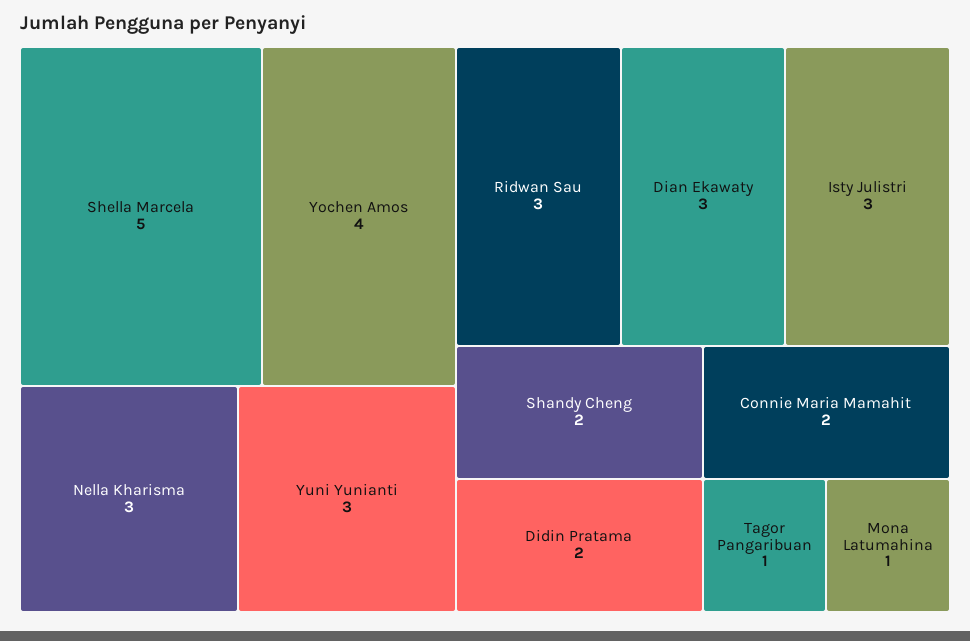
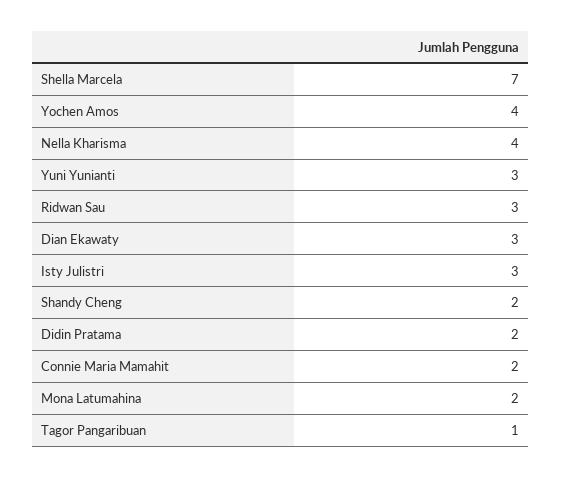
Shella Marcela: 5 -> 7
Nella Kharisma: 3 -> 4
Mona Latumahina: 1 -> 2

